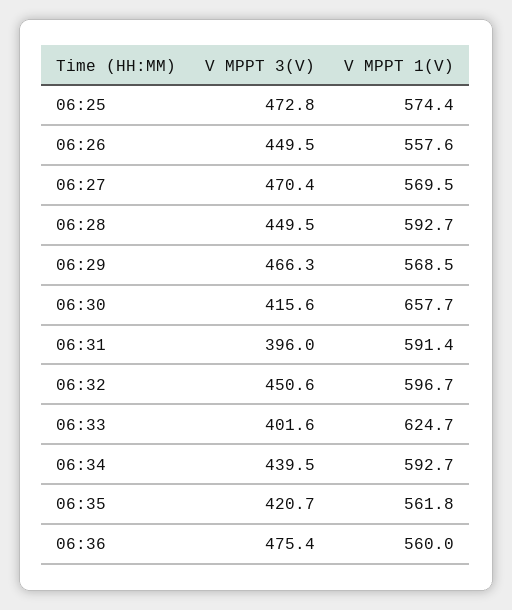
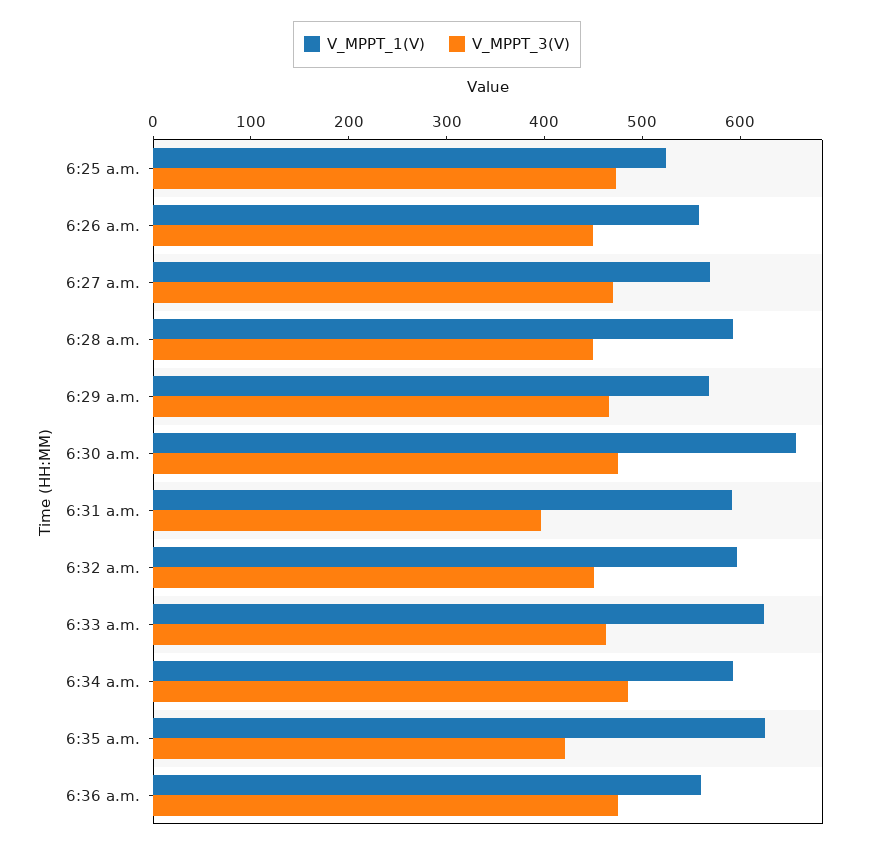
V MPPT 1(V), 06:25: 574.4 -> 520
V MPPT 3(V), 06:30: 415.6 -> 480
V MPPT 3(V), 06:33: 401.6 -> 460
V MPPT 3(V), 06:34: 439.5 -> 480
V MPPT 1(V), 06:35: 561.8 -> 620

